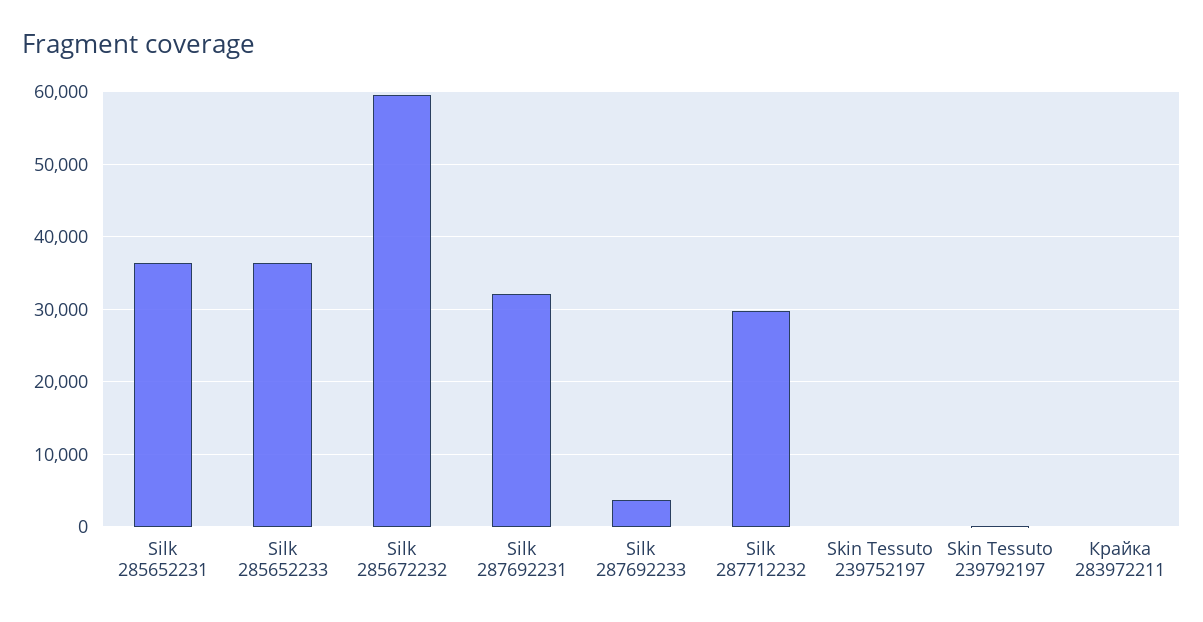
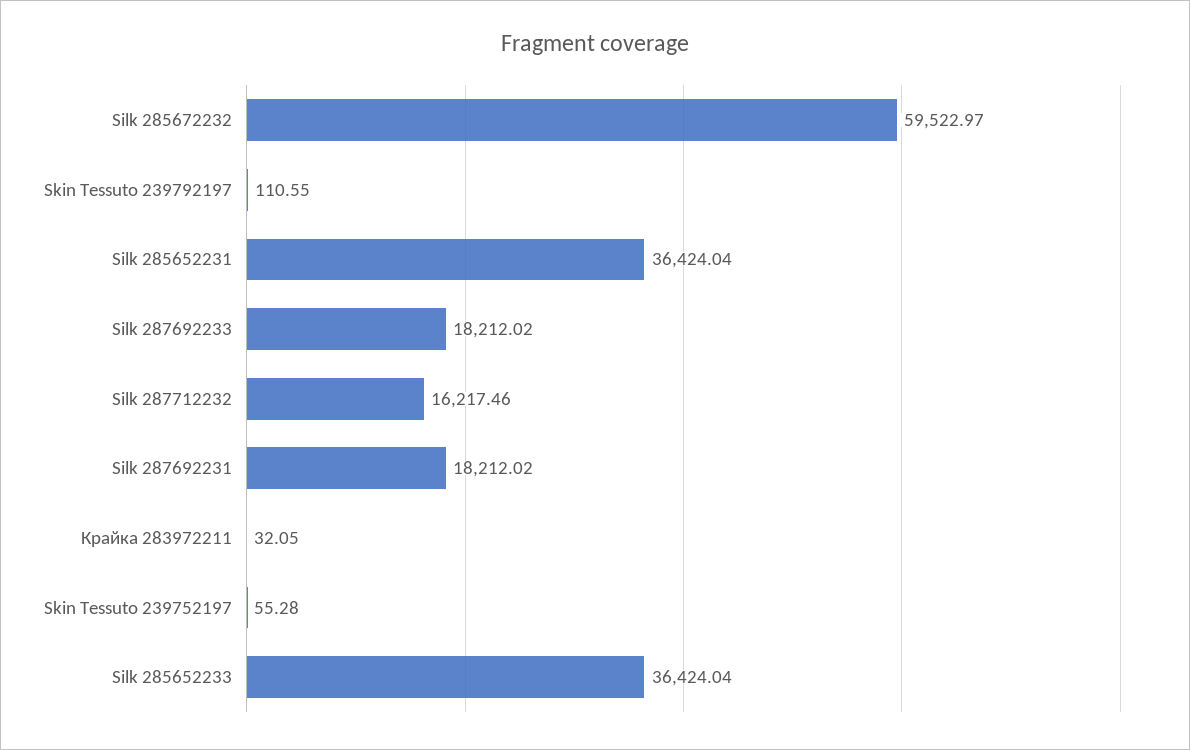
Silk 287692231: 32000 -> 18212.02
Silk 287692233: 4000 -> 18212.02
Silk 287712232: 30000 -> 16217.46

